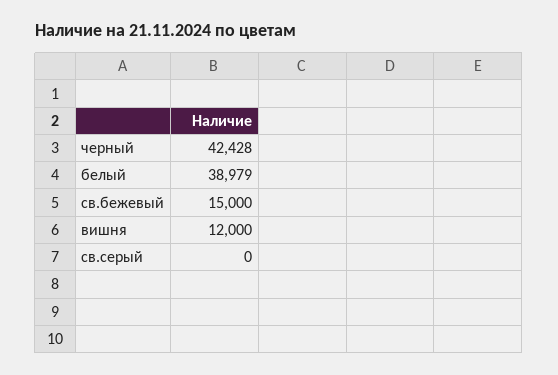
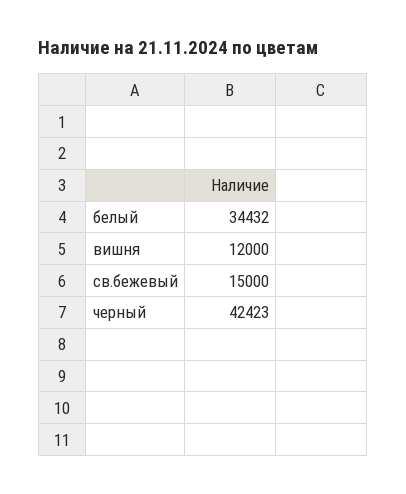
черный: 42428 -> 42423
белый: 38979 -> 34432
св.серый: 0 -> none

